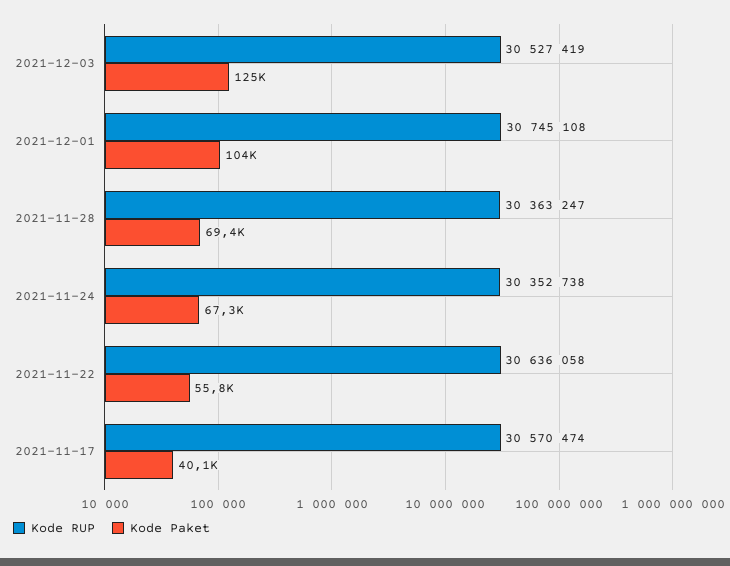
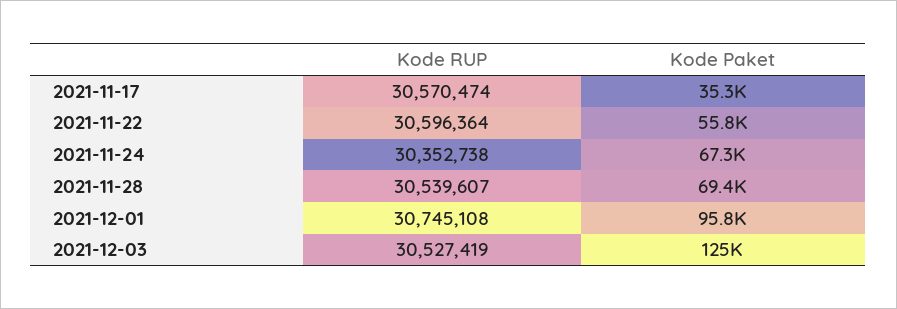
Kode Paket, 2021-12-01: 104000 -> 95800
Kode RUP, 2021-11-28: 30363247 -> 30539607
Kode RUP, 2021-11-22: 30636058 -> 30596364
Kode Paket, 2021-11-17: 40100 -> 35300

